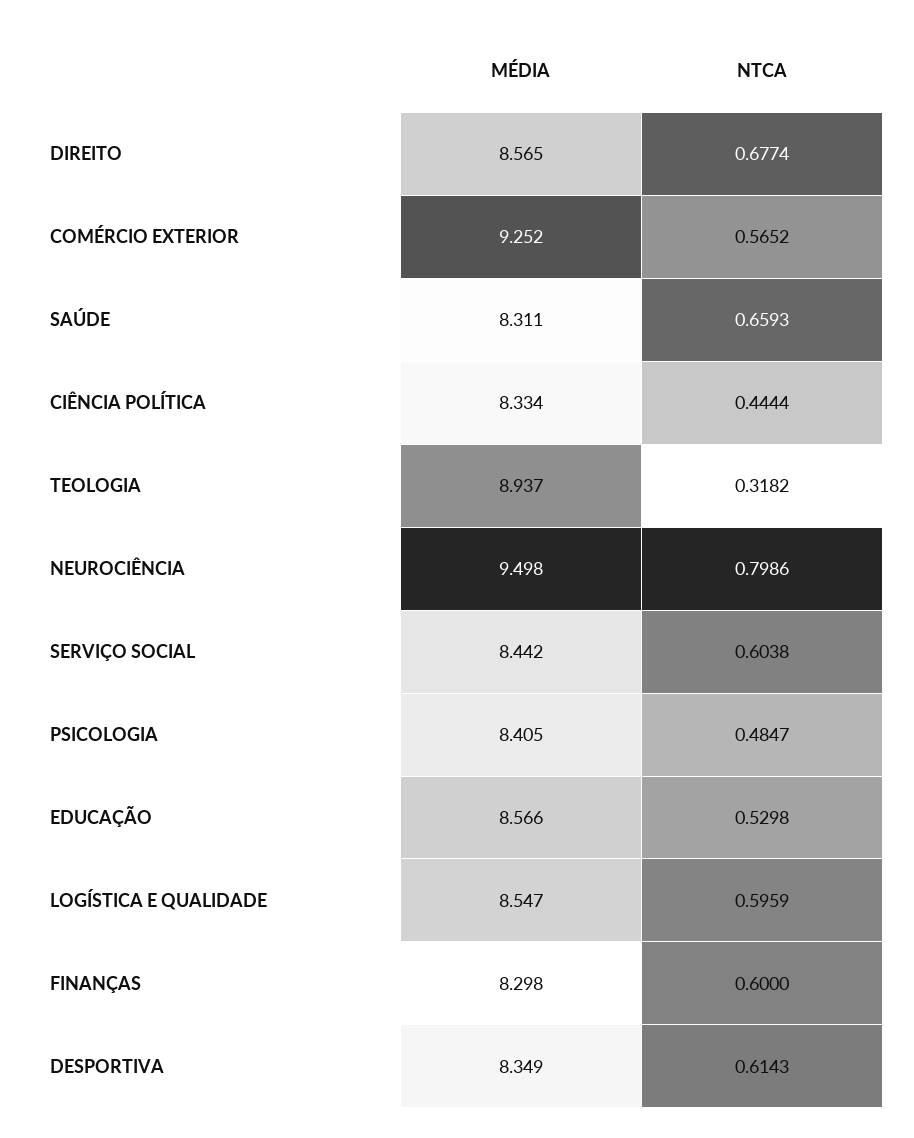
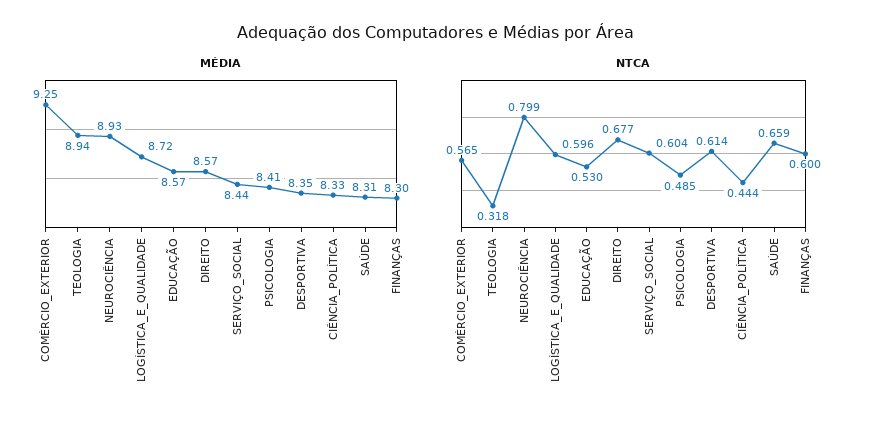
MÉDIA, NEUROCIÊNCIA: 9.498 -> 8.93
MÉDIA, LOGÍSTICA E QUALIDADE: 8.547 -> 8.72

